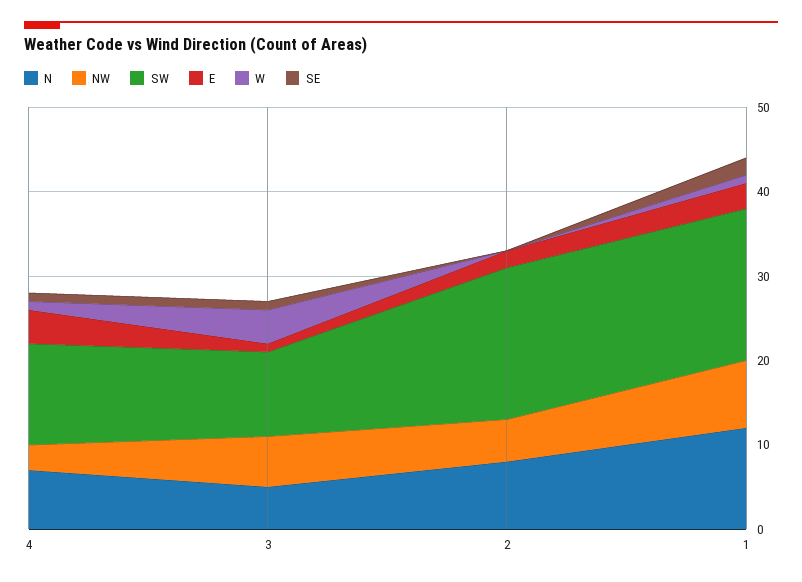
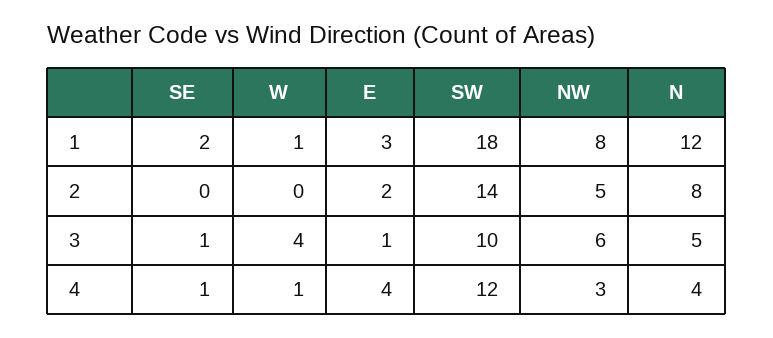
N, 4: 7 -> 4
SW, 2: 18 -> 14

